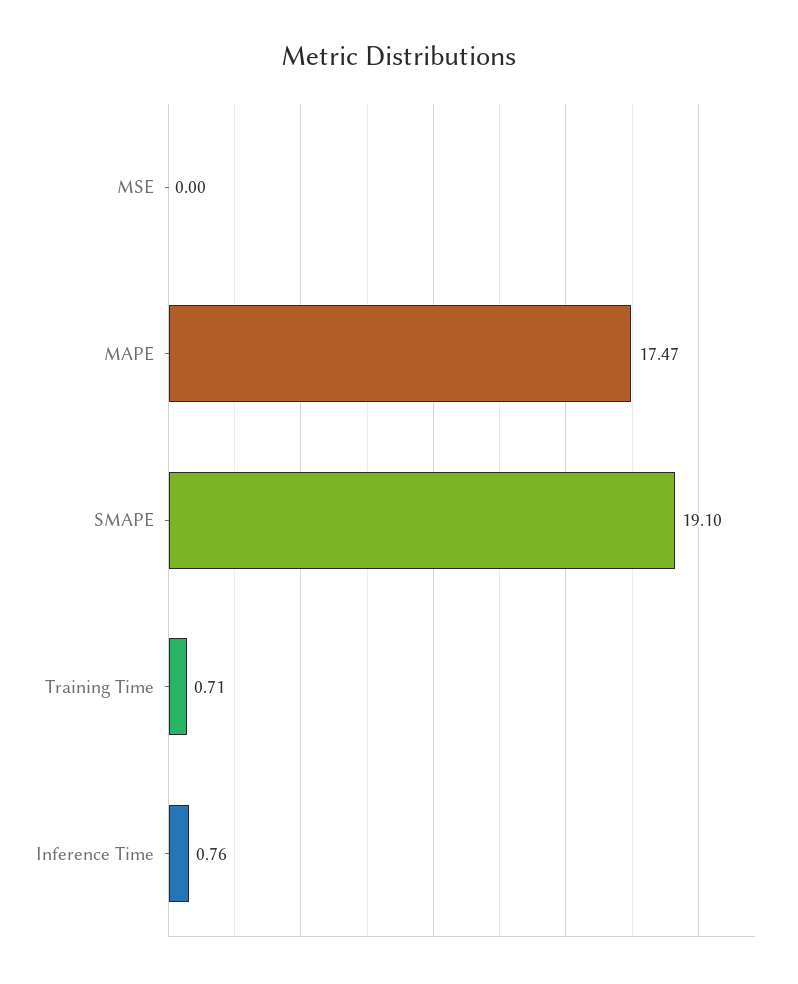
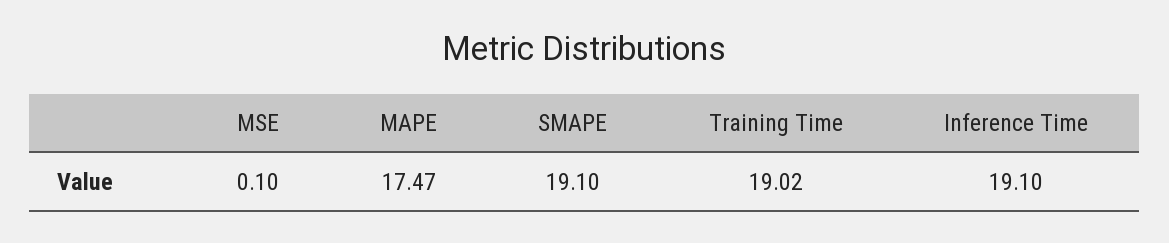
MSE: 0 -> 0.1
Training Time: 0.71 -> 19.02
Inference Time: 0.76 -> 19.1

